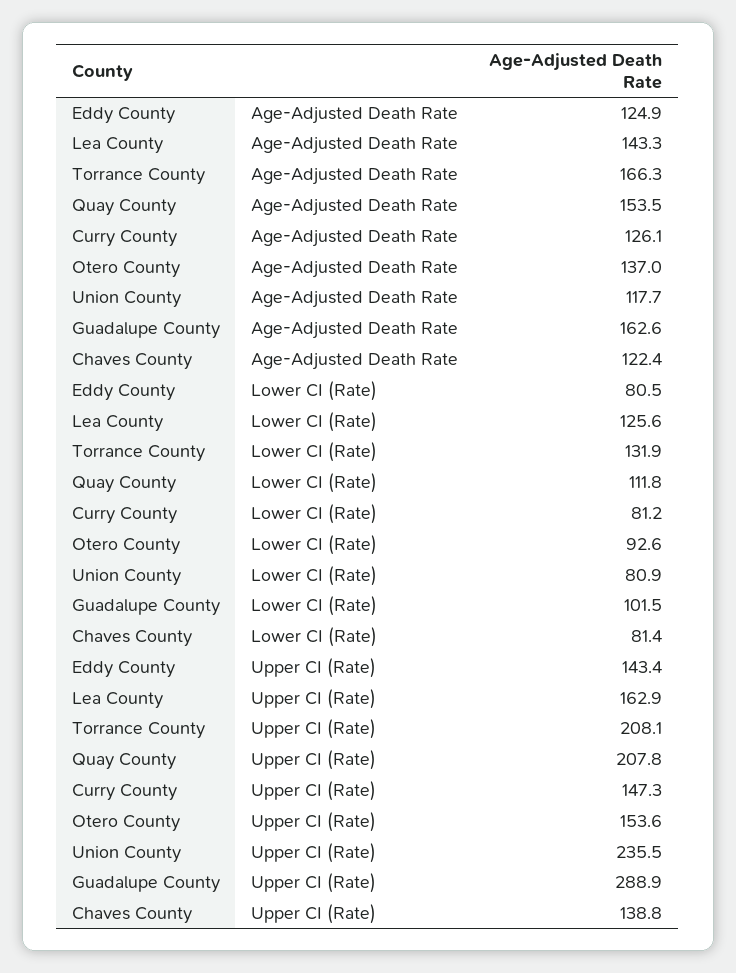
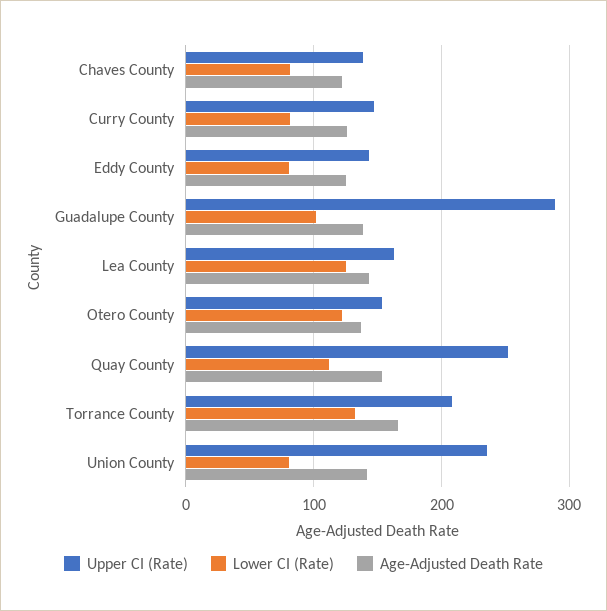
Age-Adjusted Death Rate, Union County: 117.7 -> 140
Age-Adjusted Death Rate, Guadalupe County: 162.6 -> 140
Lower CI (Rate), Otero County: 92.6 -> 120
Upper CI (Rate), Quay County: 207.8 -> 250

